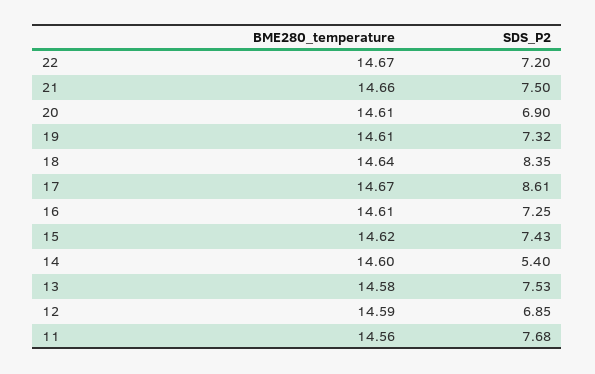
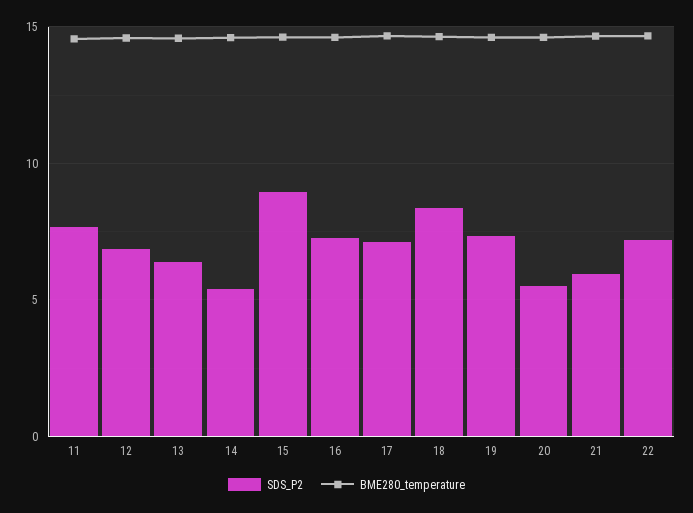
SDS_P2, 21: 7.5 -> 6
SDS_P2, 20: 6.9 -> 5.5
SDS_P2, 17: 8.61 -> 7
SDS_P2, 15: 7.43 -> 9
SDS_P2, 13: 7.53 -> 6.5

